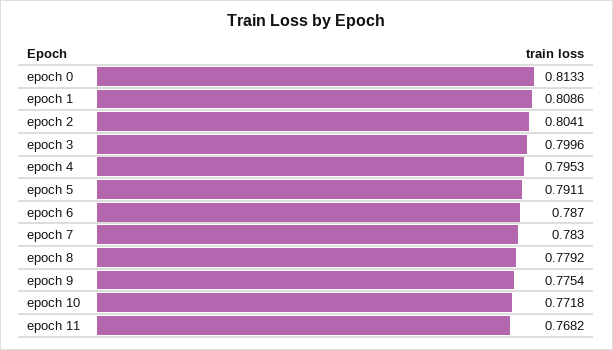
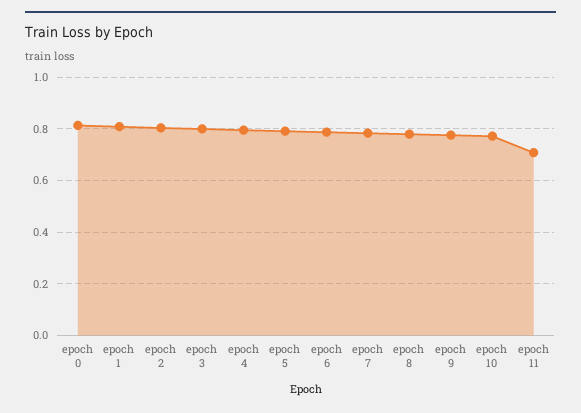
epoch 11: 0.7682 -> 0.7

